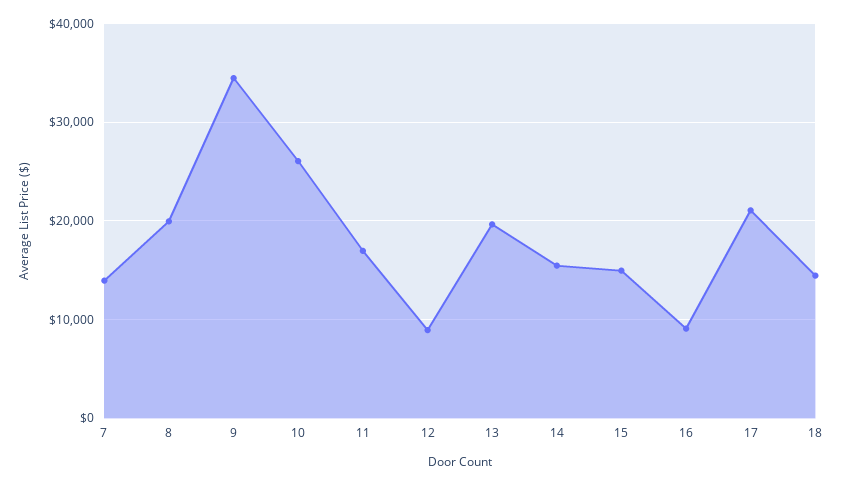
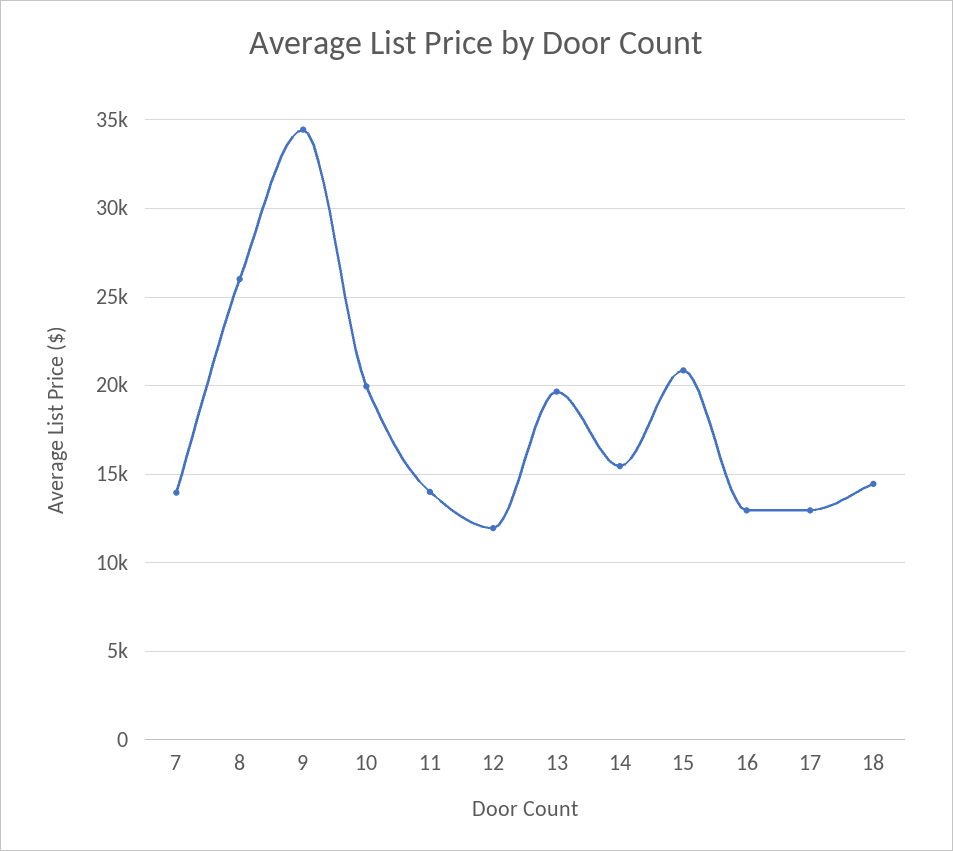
8: 20000 -> 26000
10: 26000 -> 20000
11: 17000 -> 14000
12: 9000 -> 12000
15: 15000 -> 21000
16: 9000 -> 13000
17: 21000 -> 13000

